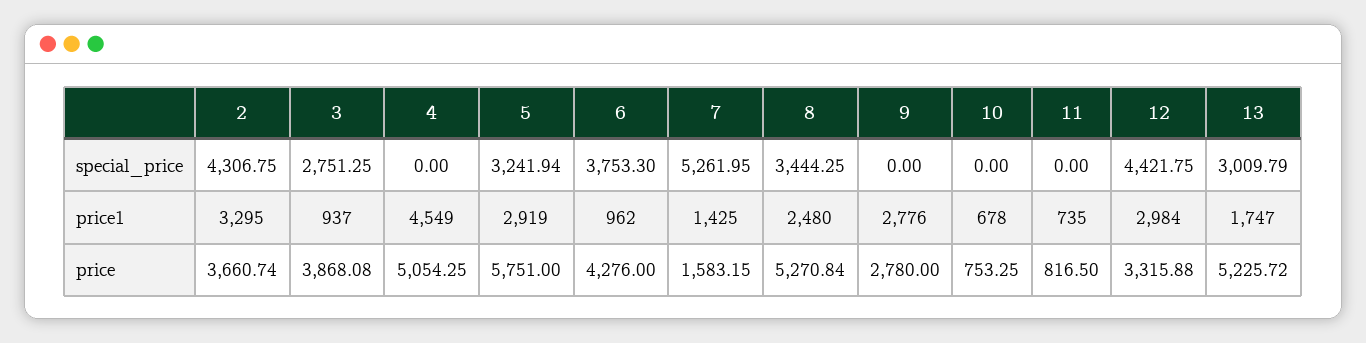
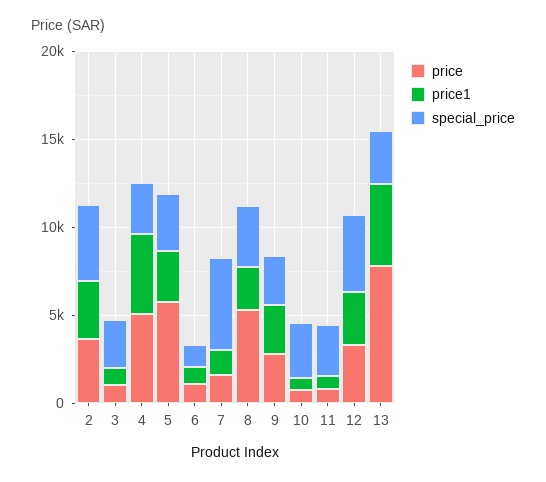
special_price, 4: 0 -> 3000
special_price, 6: 3753.3 -> 1000
special_price, 9: 0 -> 3000
special_price, 10: 0 -> 3000
special_price, 11: 0 -> 3000
price1, 13: 1747 -> 5000
price, 3: 3868.08 -> 1000
price, 6: 4276 -> 1000
price, 13: 5225.72 -> 8000

